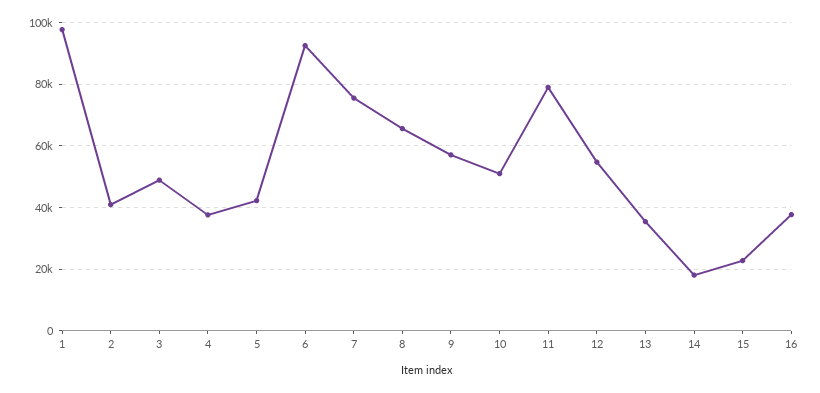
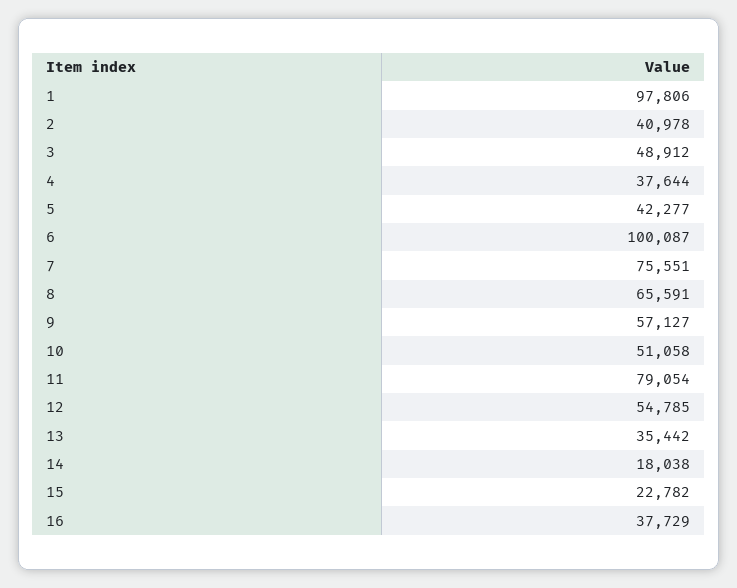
6: 92000 -> 100087

